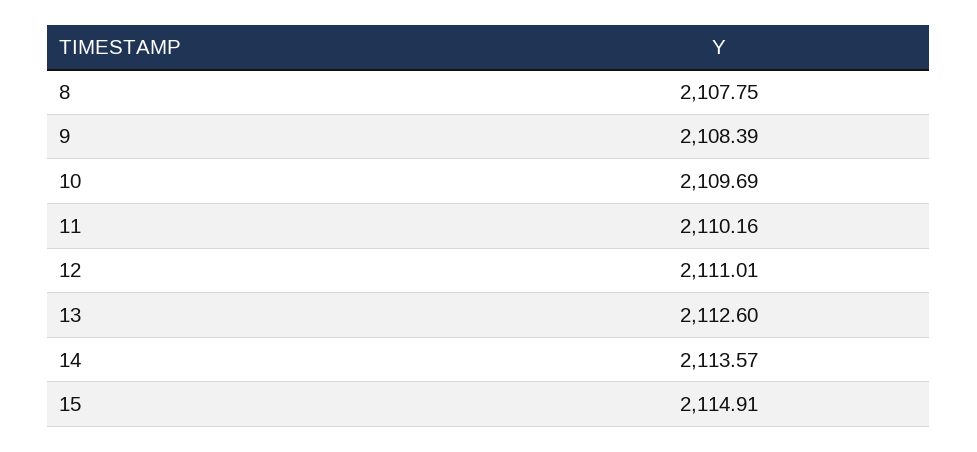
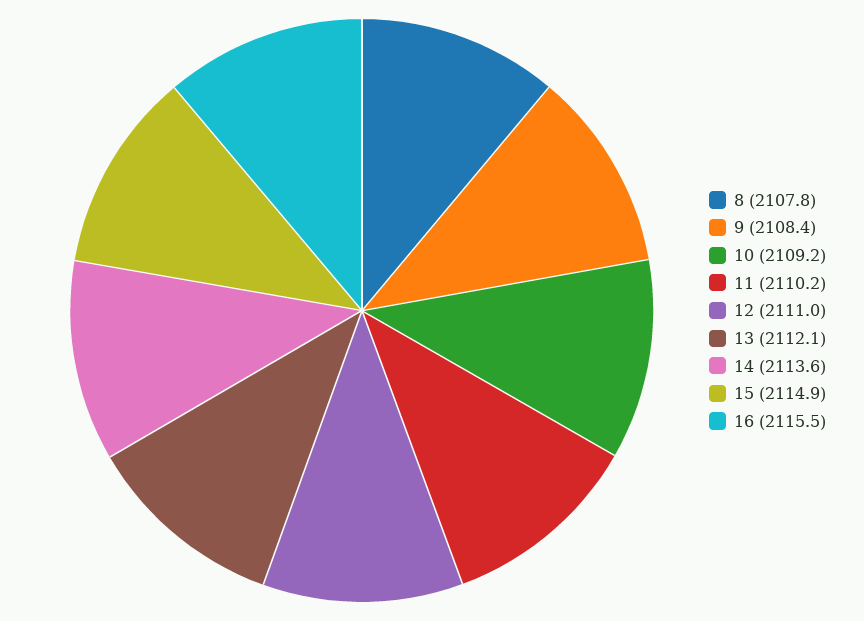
10: 2109.69 -> 2109.2
13: 2112.6 -> 2112.1
16: none -> 2115.5

